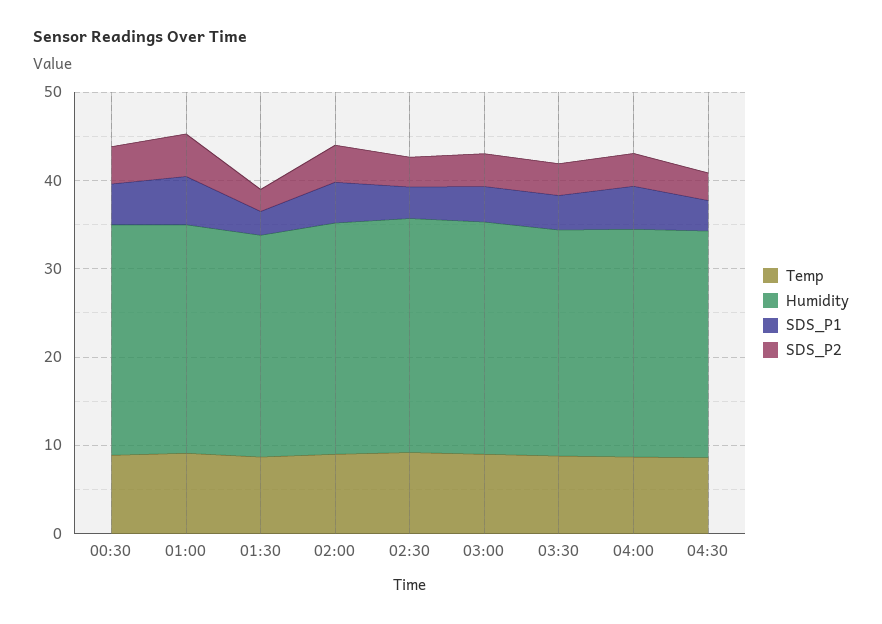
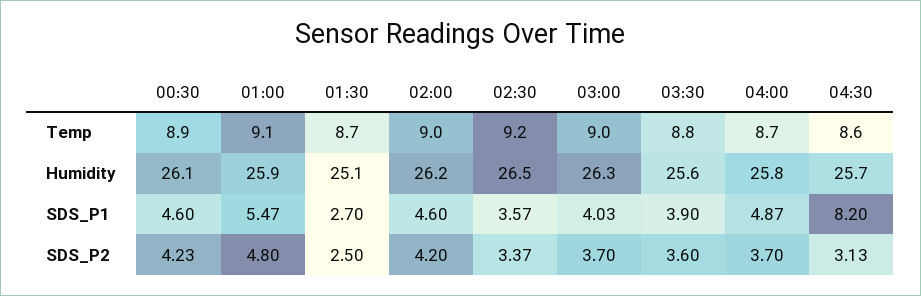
SDS_P1, 04:30: 4 -> 8.2

